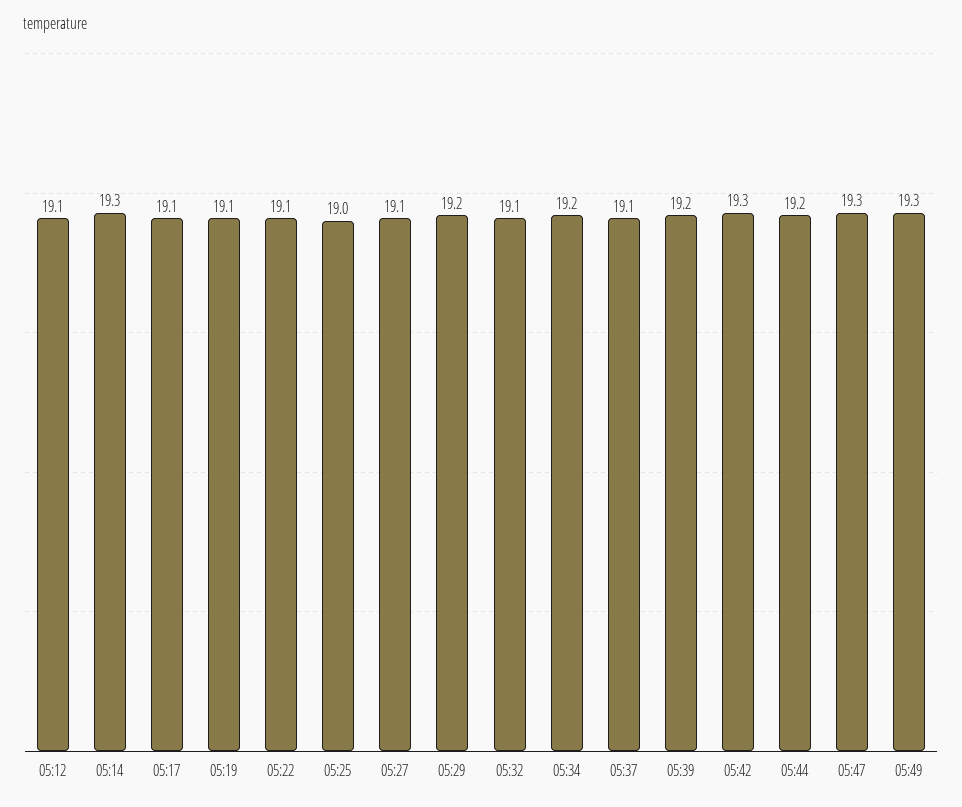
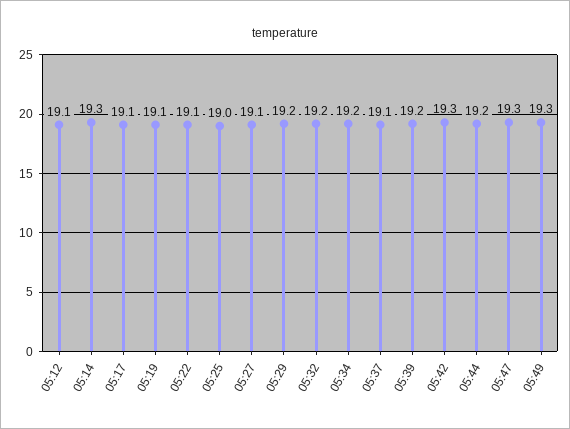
05:32: 19.1 -> 19.2

